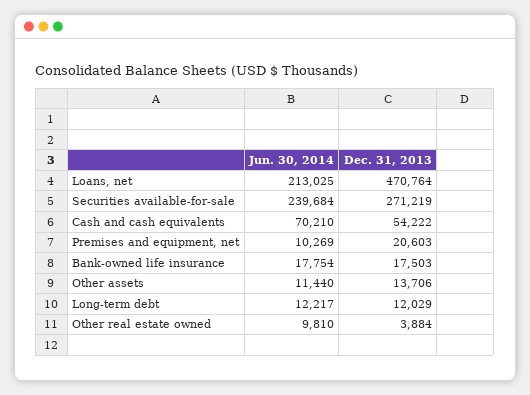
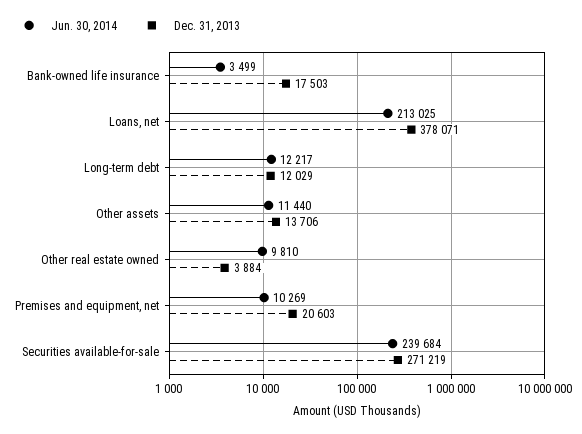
Dec. 31, 2013, Loans, net: 470764 -> 378071
Jun. 30, 2014, Cash and cash equivalents: 70210 -> none
Dec. 31, 2013, Cash and cash equivalents: 54222 -> none
Jun. 30, 2014, Bank-owned life insurance: 17754 -> 3499

